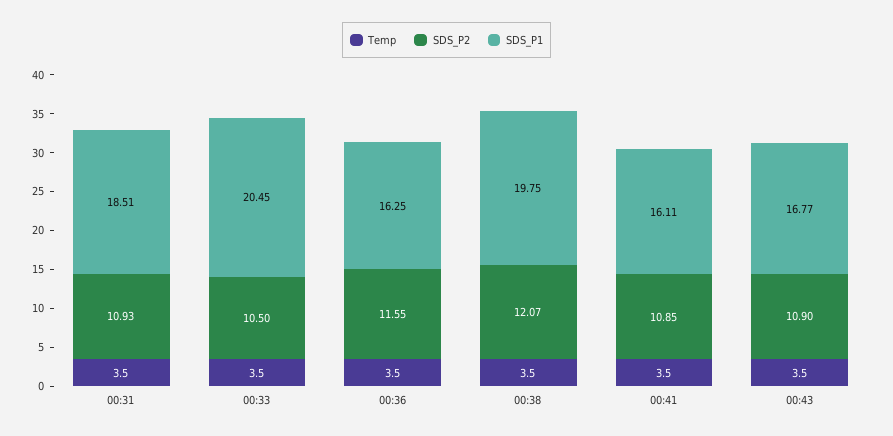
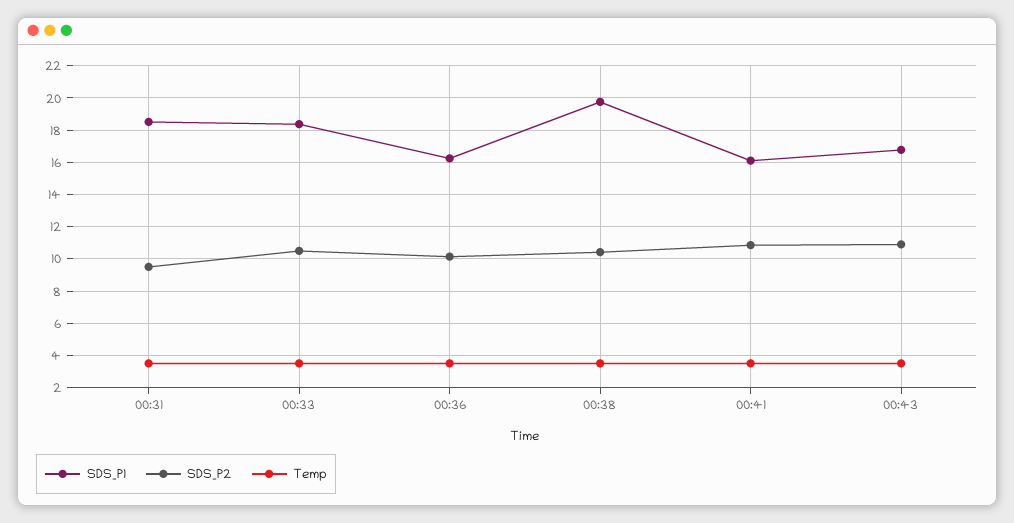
SDS_P2, 00:31: 10.93 -> 9.5
SDS_P1, 00:33: 20.45 -> 18.5
SDS_P2, 00:36: 11.55 -> 10
SDS_P2, 00:38: 12.07 -> 10.5

